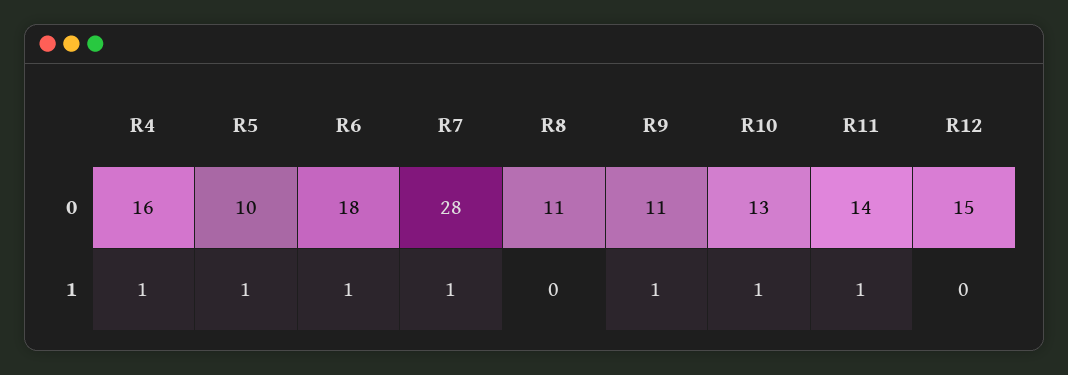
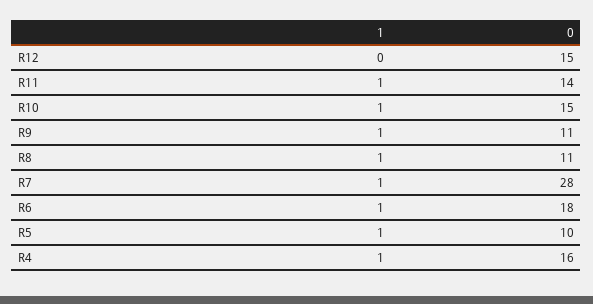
R10, 0: 13 -> 15
R8, 1: 0 -> 1

